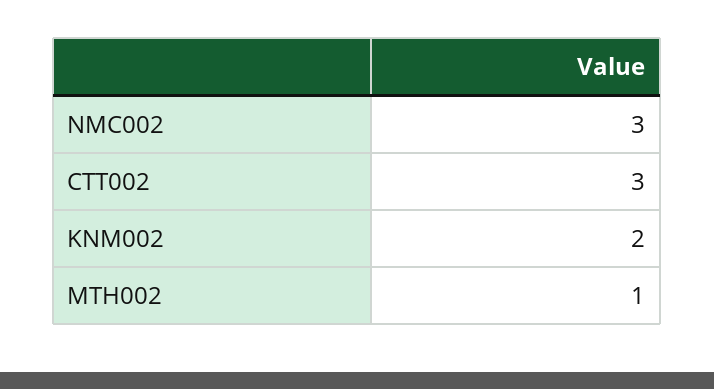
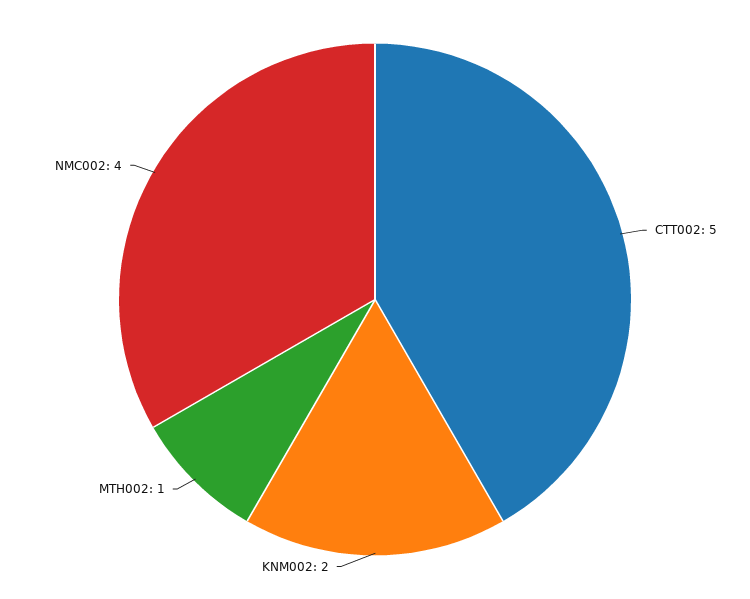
NMC002: 3 -> 4
CTT002: 3 -> 5

